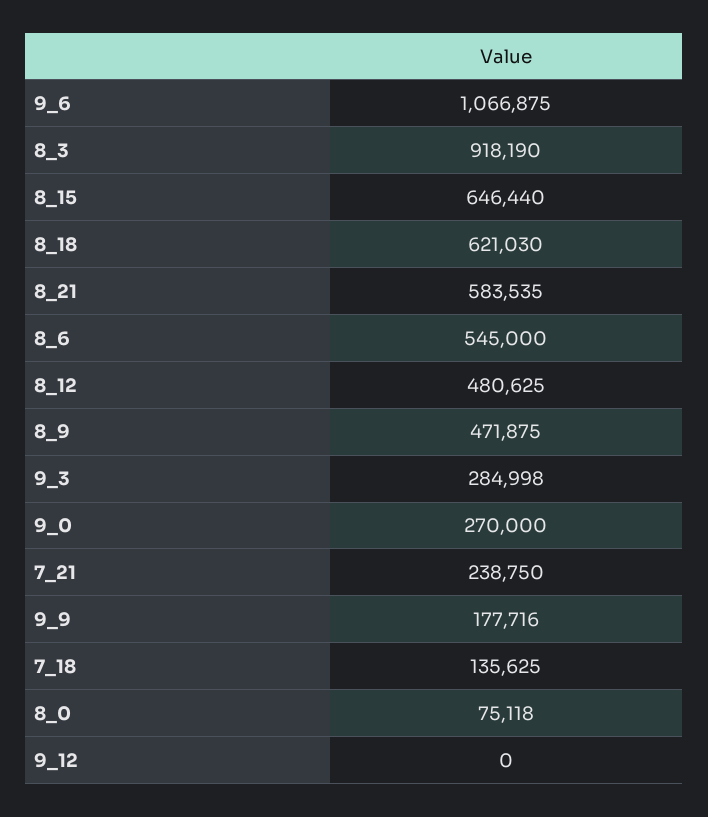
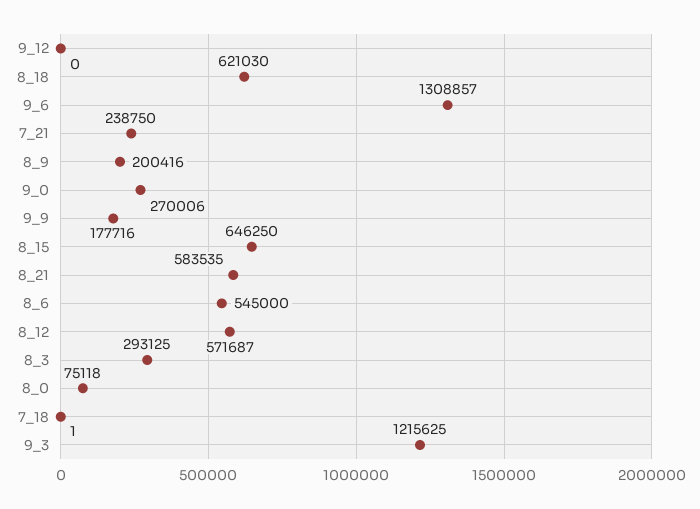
9_6: 1066875 -> 1308857
8_3: 918190 -> 293125
8_15: 646440 -> 646250
8_12: 480625 -> 571687
8_9: 471875 -> 200416
9_3: 284998 -> 1215625
9_0: 270000 -> 270006
7_18: 135625 -> 1

